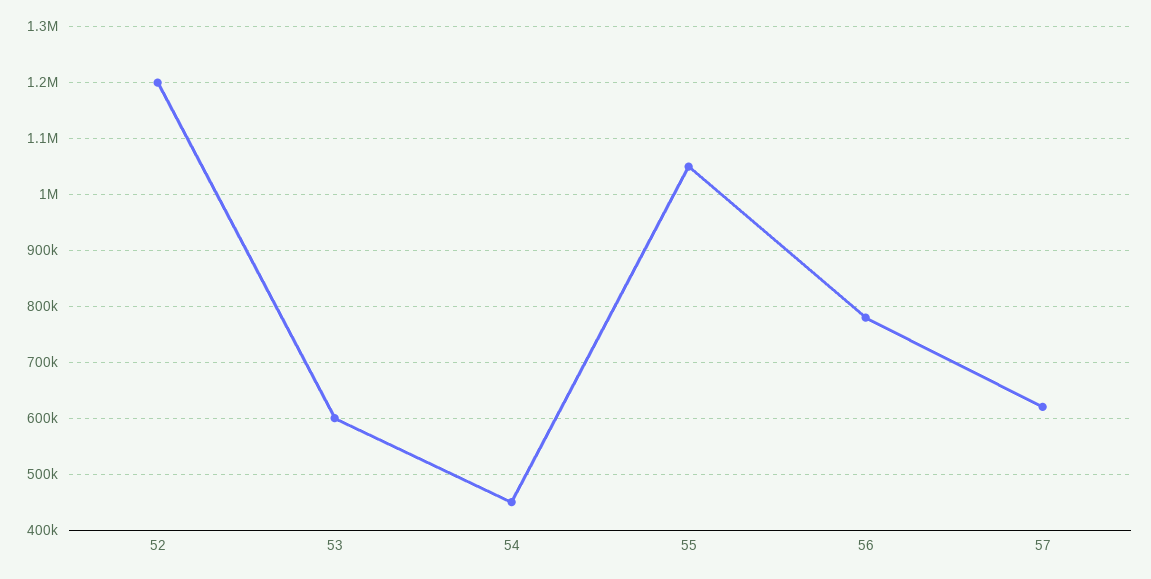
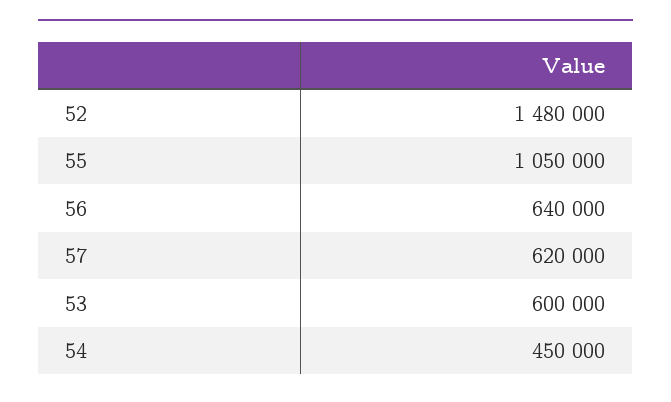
52: 1200000 -> 1480000
56: 780000 -> 640000

